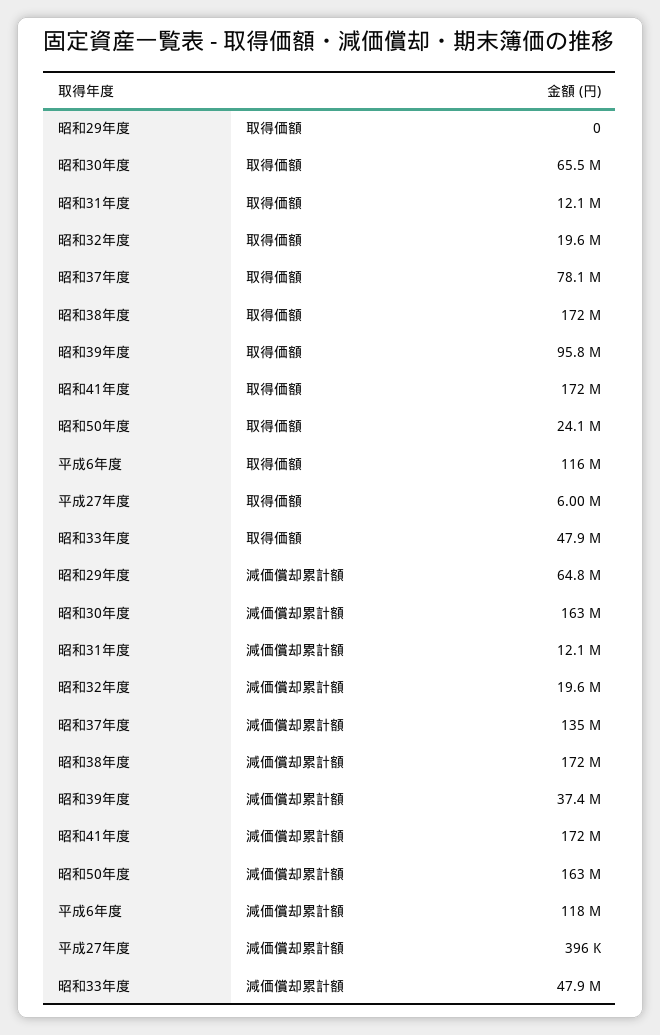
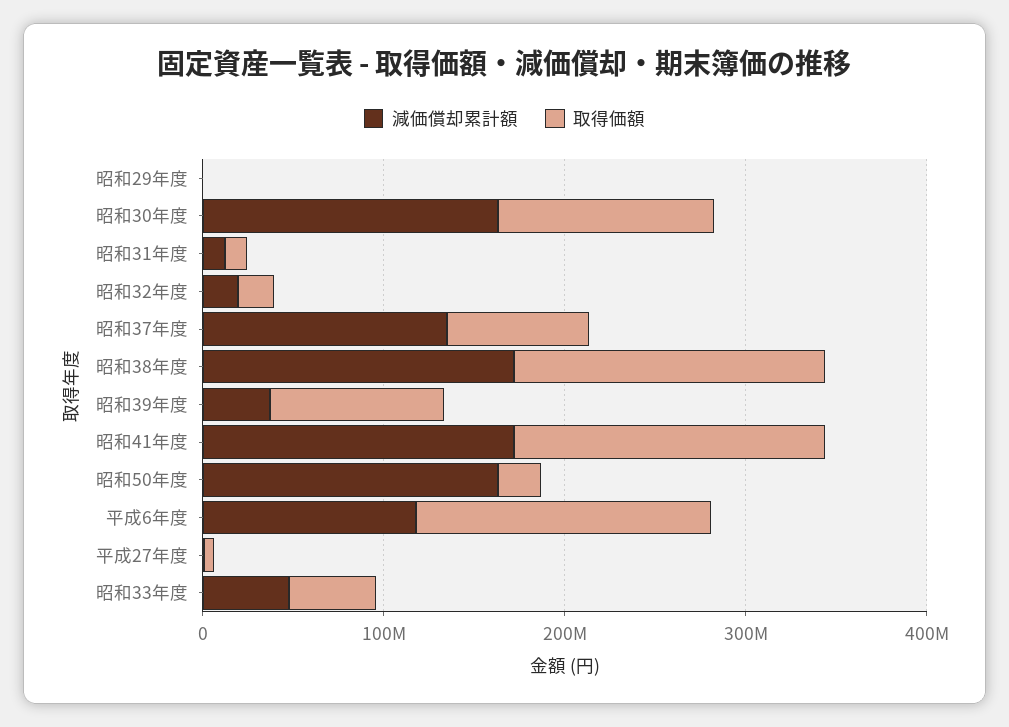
取得価額, 昭和30年度: 65500000 -> 120000000
取得価額, 平成6年度: 116000000 -> 160000000
減価償却累計額, 昭和29年度: 64800000 -> 0

